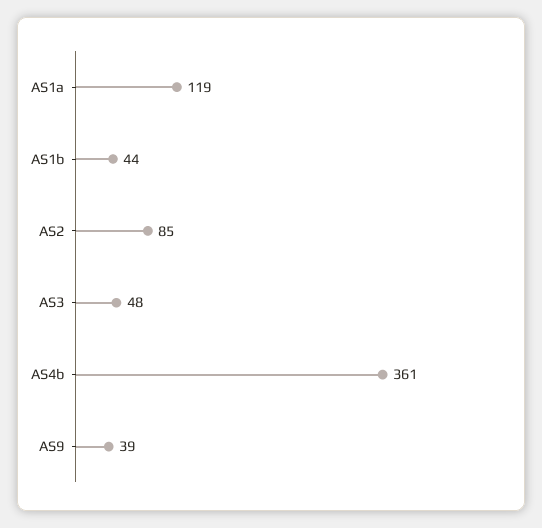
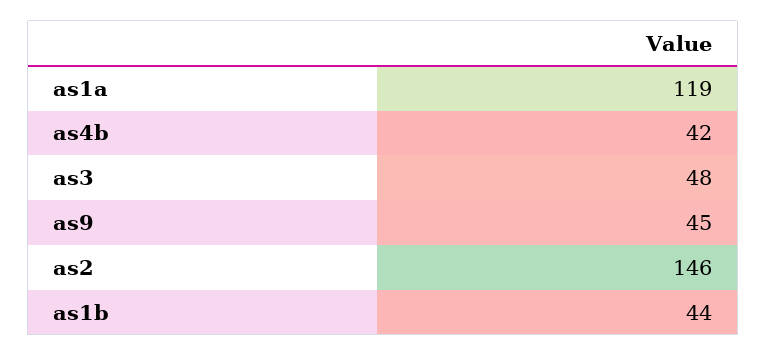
AS2: 85 -> 146
AS4b: 361 -> 42
AS9: 39 -> 45

